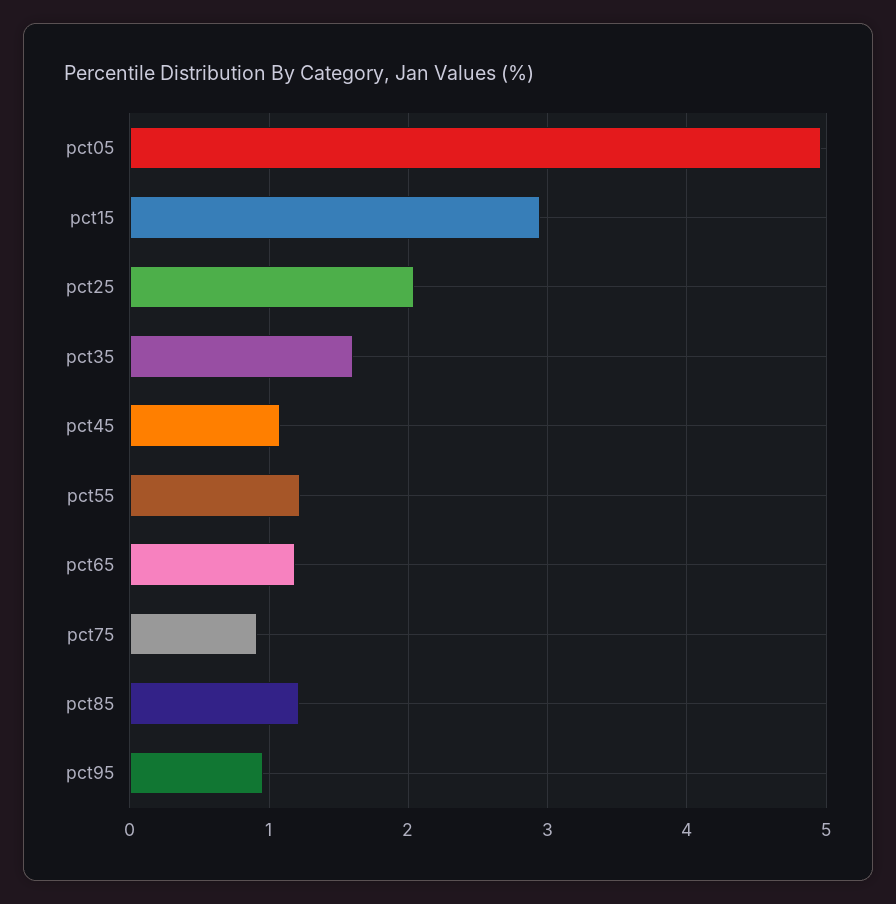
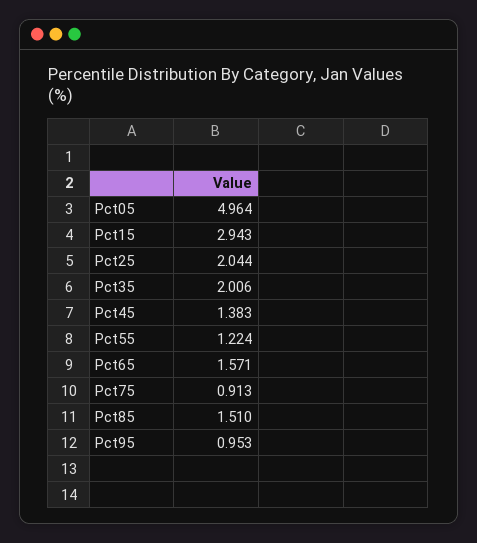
pct35: 1.6 -> 2.006
pct45: 1.1 -> 1.383
pct65: 1.2 -> 1.571
pct85: 1.2 -> 1.51

